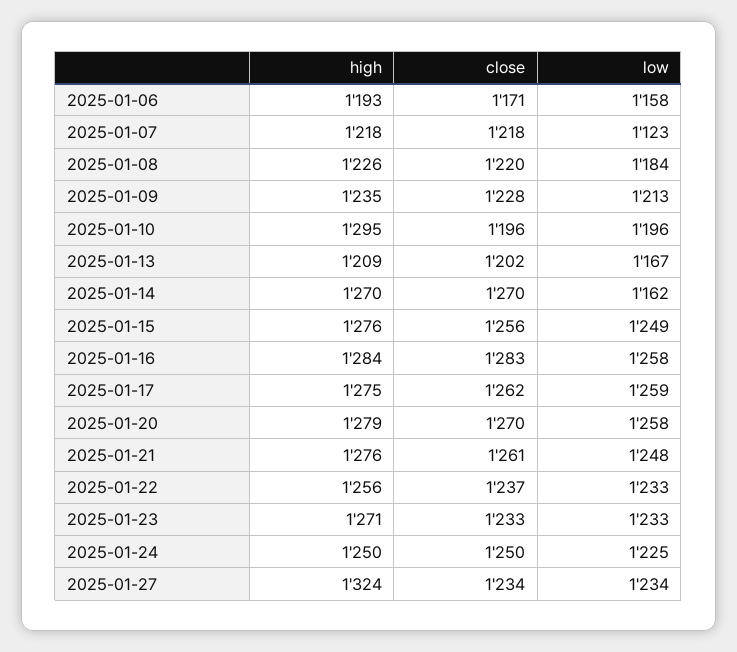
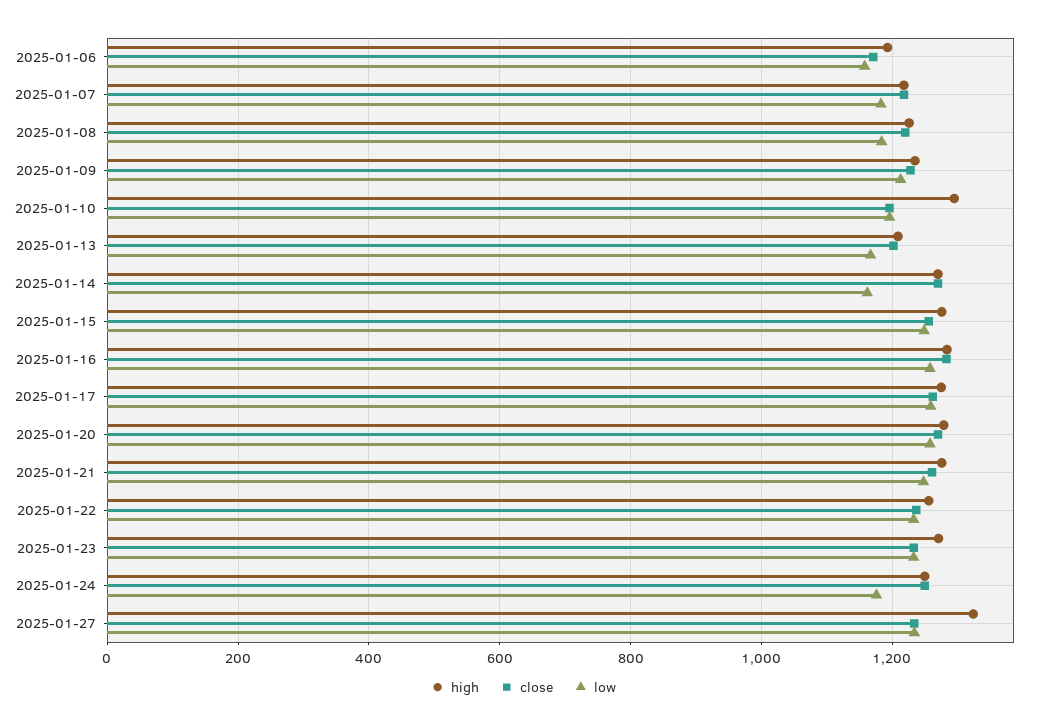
low, 2025-01-07: 1123 -> 1180
low, 2025-01-24: 1225 -> 1180

